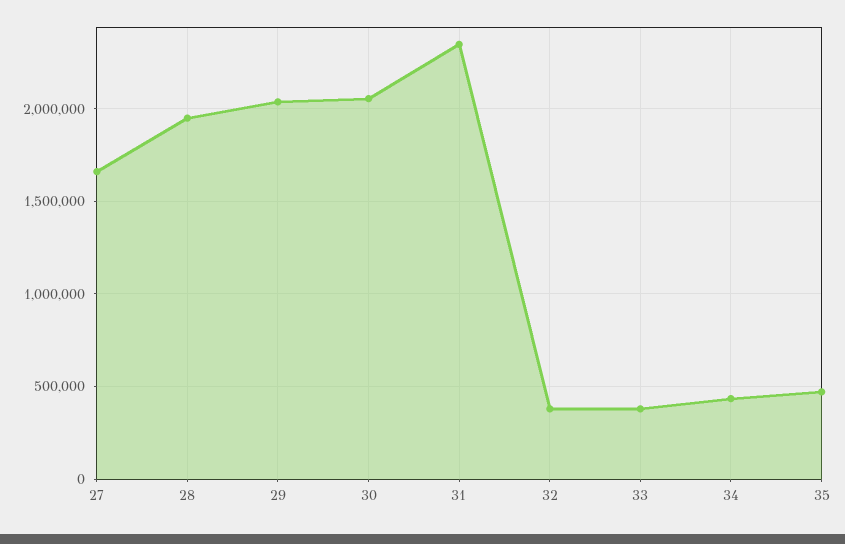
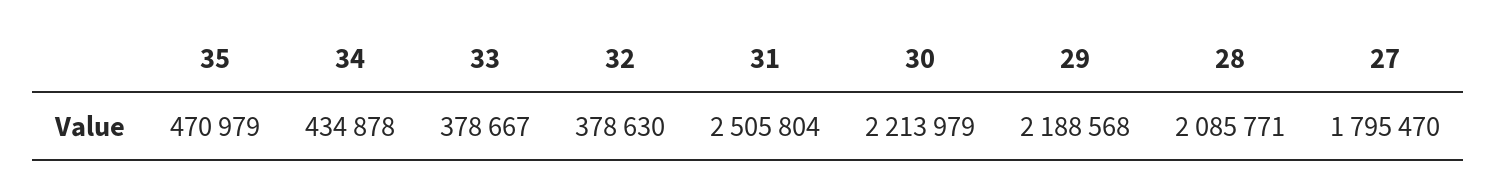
27: 1650000 -> 1795470
28: 1950000 -> 2085771
29: 2050000 -> 2188568
30: 2050000 -> 2213979
31: 2350000 -> 2505804

